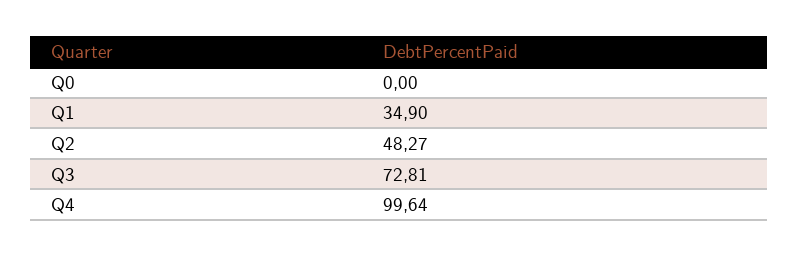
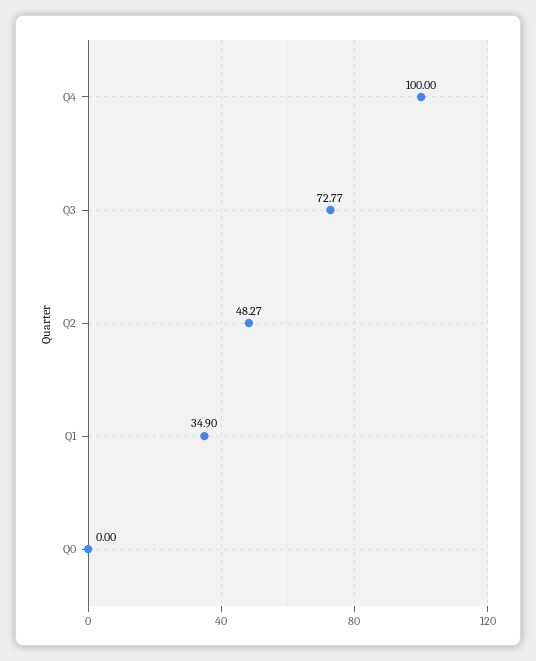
Q3: 72.81 -> 72.77
Q4: 99.64 -> 100

